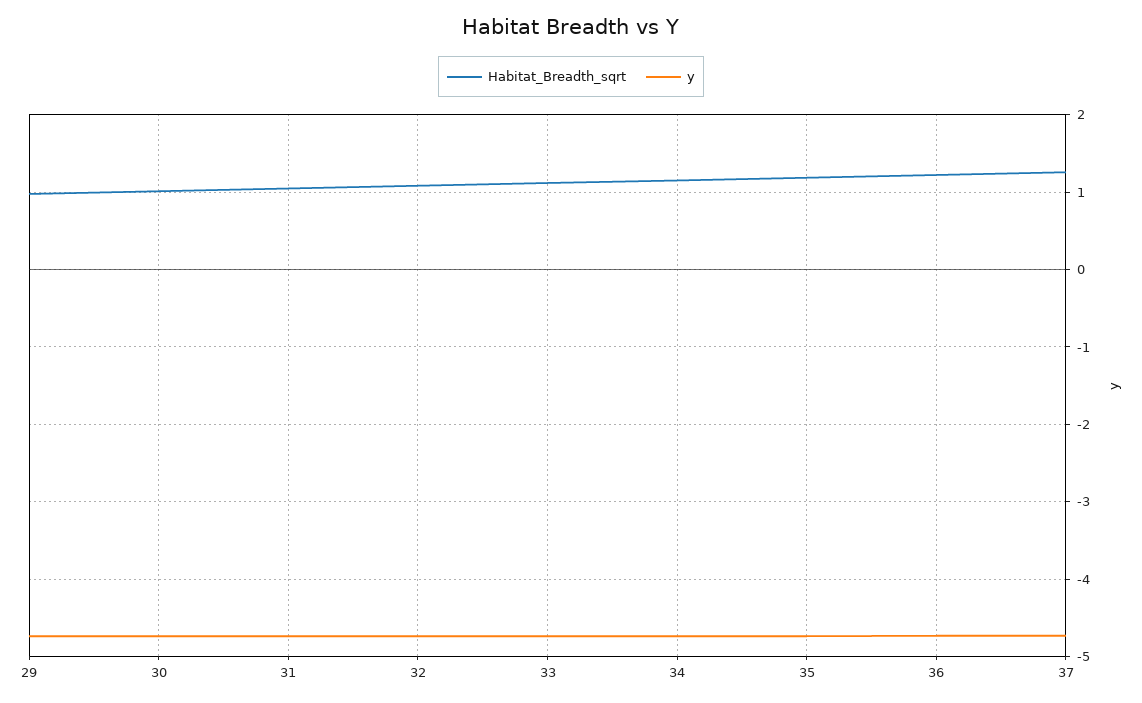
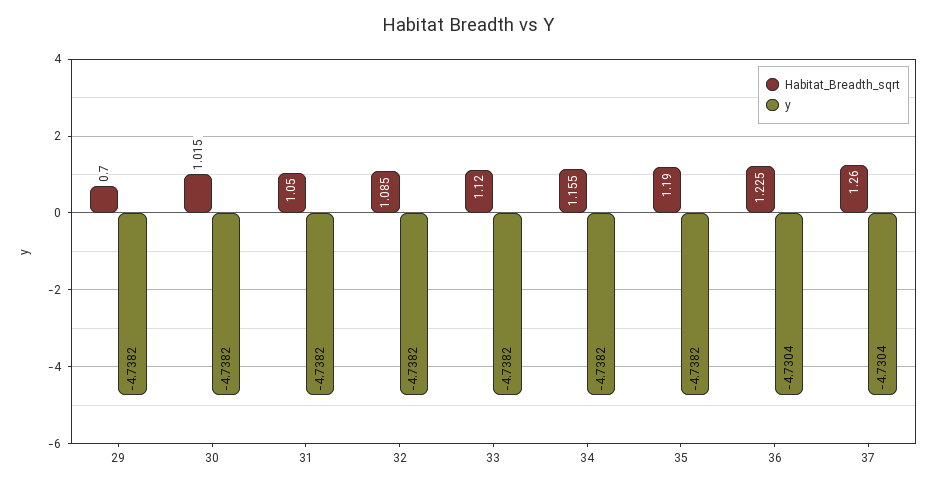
Habitat_Breadth_sqrt, 29: 1 -> 0.7

